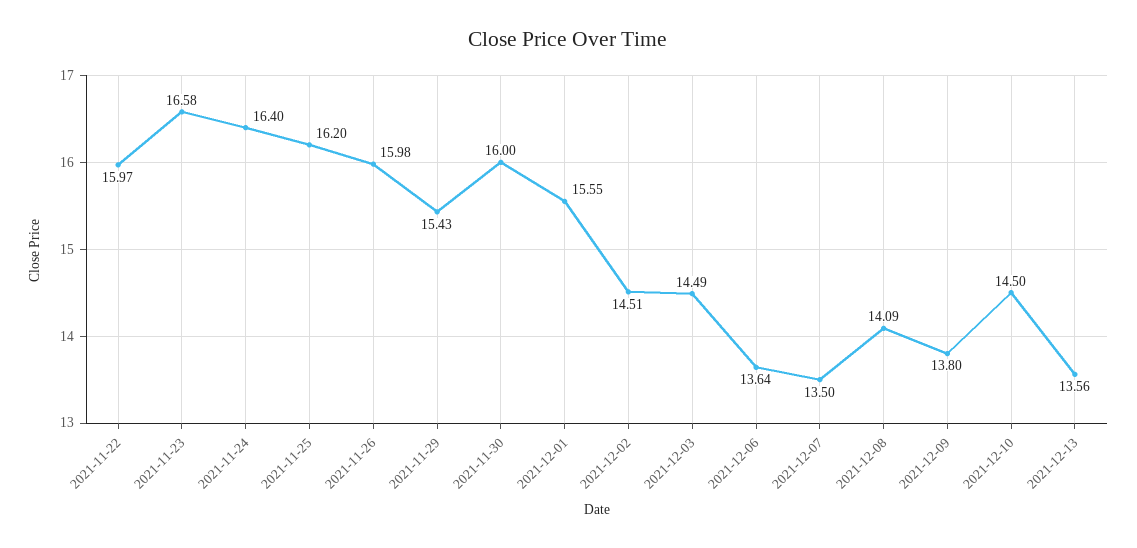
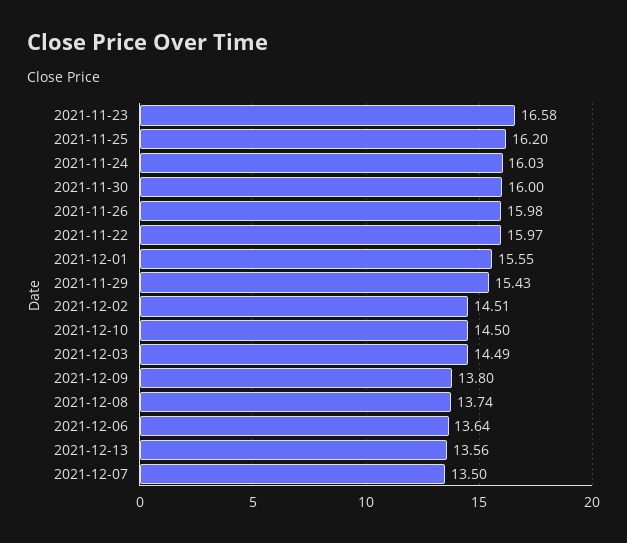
2021-11-24: 16.4 -> 16.03
2021-12-08: 14.09 -> 13.74

